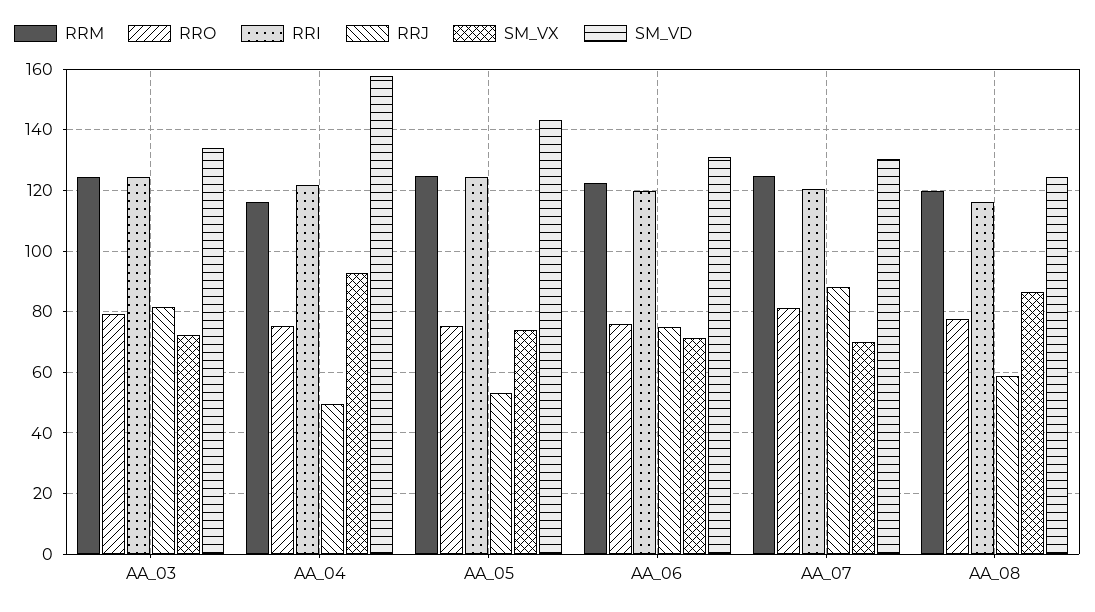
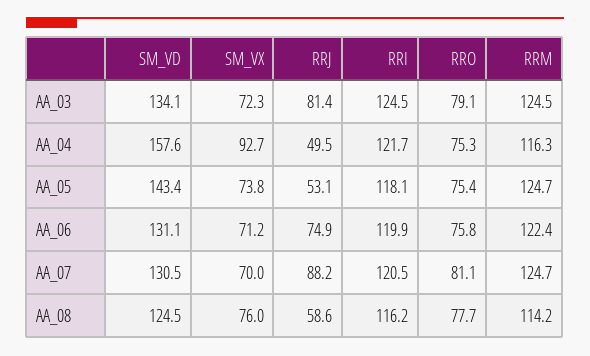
RRI, AA_05: 124 -> 118.1
RRM, AA_08: 120 -> 114.2
SM_VX, AA_08: 86 -> 76

